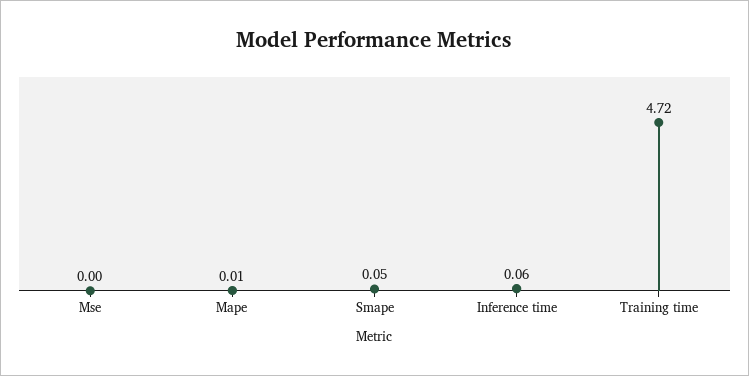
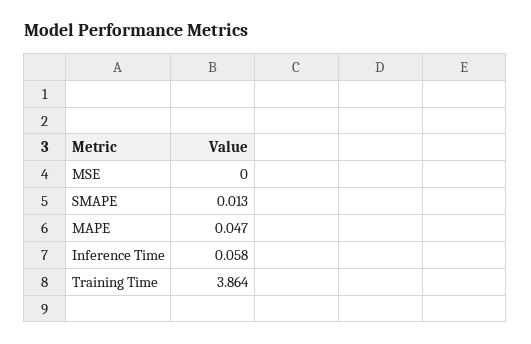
Mape: 0.01 -> 0.047
Smape: 0.05 -> 0.013
Training time: 4.72 -> 3.864

